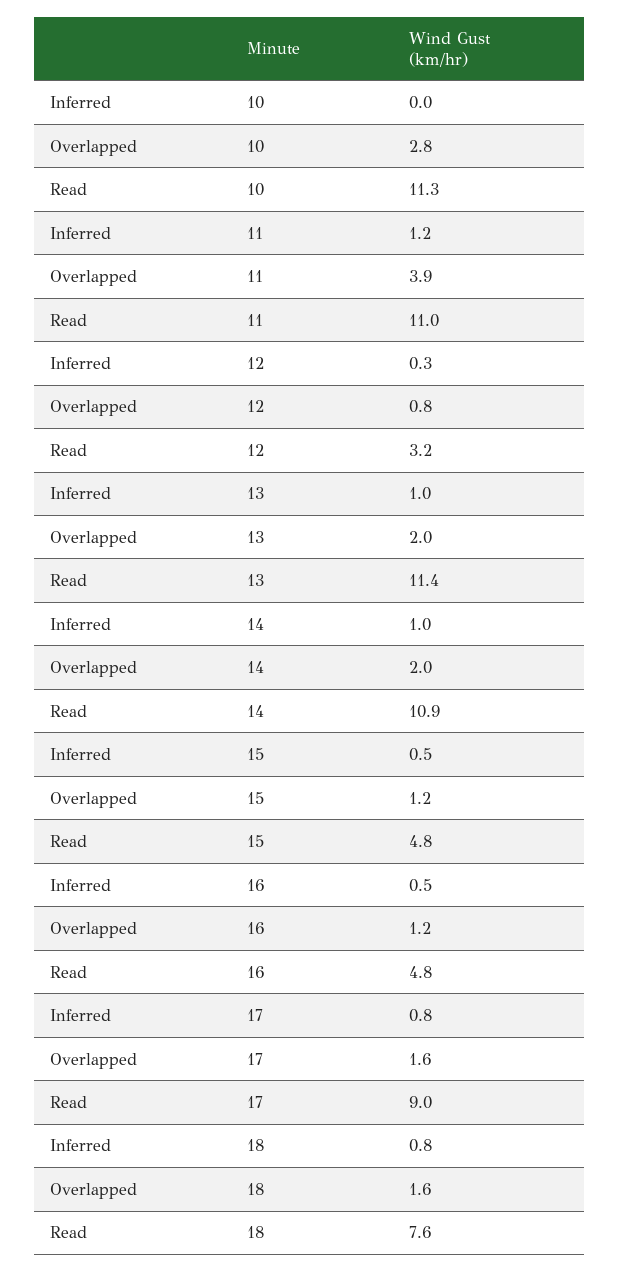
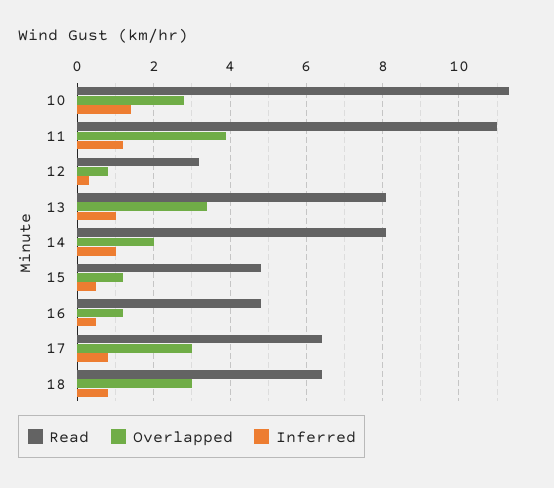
Inferred, 10: 0 -> 1.5
Overlapped, 13: 2 -> 3.5
Read, 13: 11.4 -> 8
Read, 14: 10.9 -> 8
Overlapped, 17: 1.6 -> 3
Read, 17: 9 -> 6.5
Overlapped, 18: 1.6 -> 3
Read, 18: 7.6 -> 6.5

